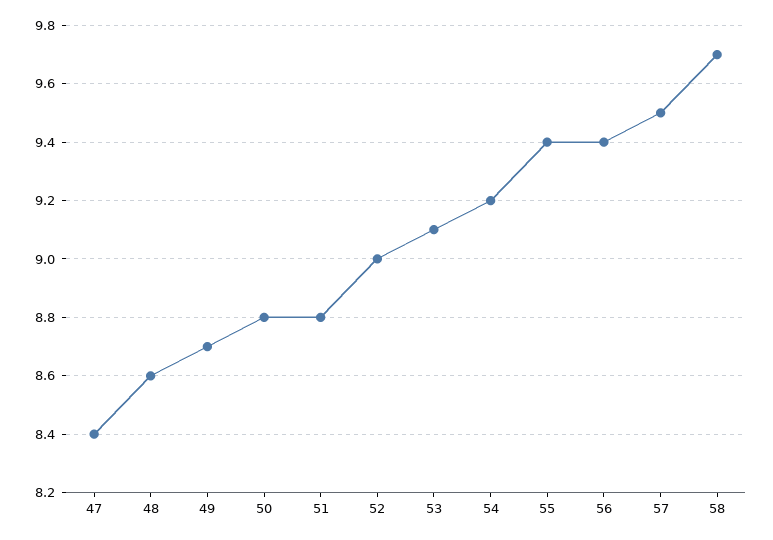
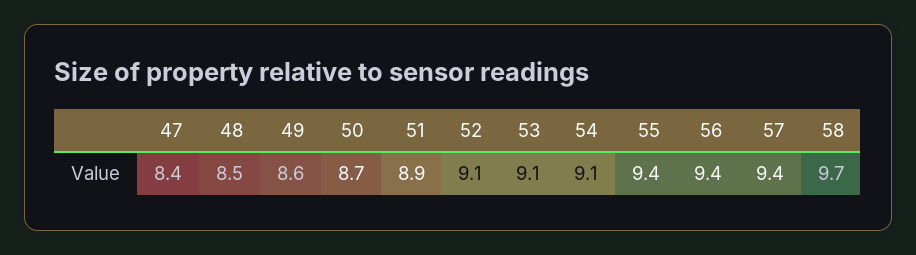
48: 8.6 -> 8.5
49: 8.7 -> 8.6
50: 8.8 -> 8.7
51: 8.8 -> 8.9
52: 9 -> 9.1
54: 9.2 -> 9.1
57: 9.5 -> 9.4

